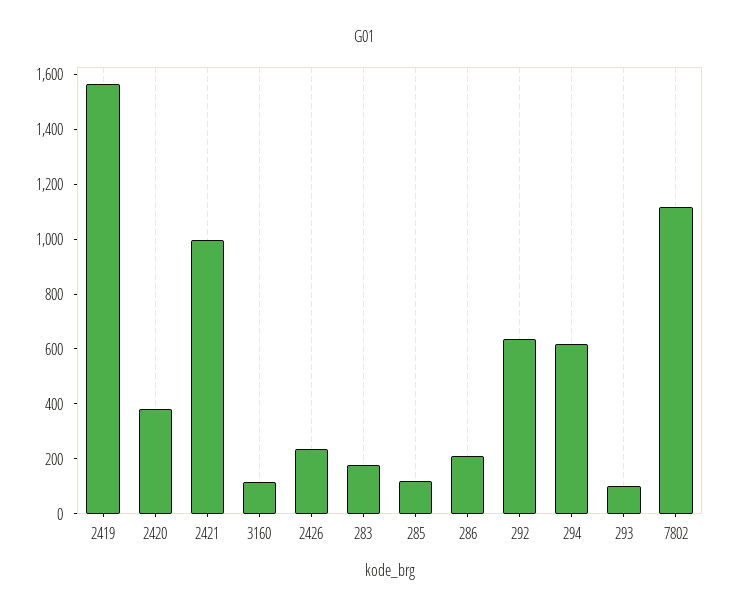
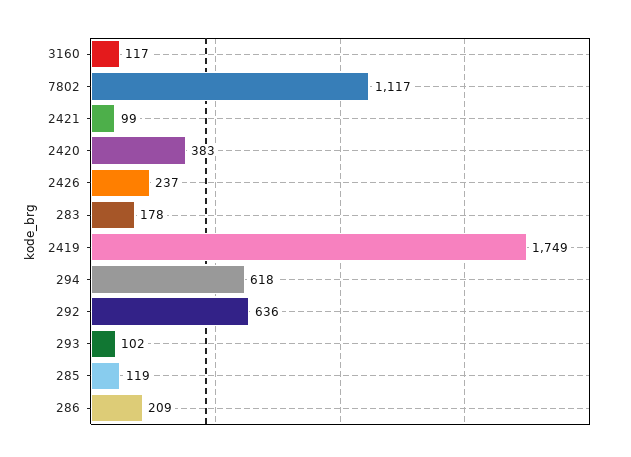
2419: 1550 -> 1749
2421: 1000 -> 99

